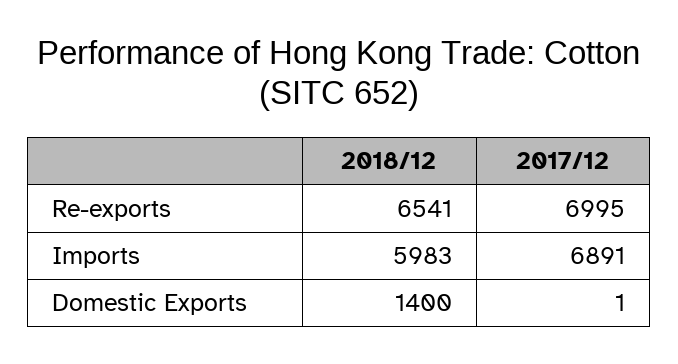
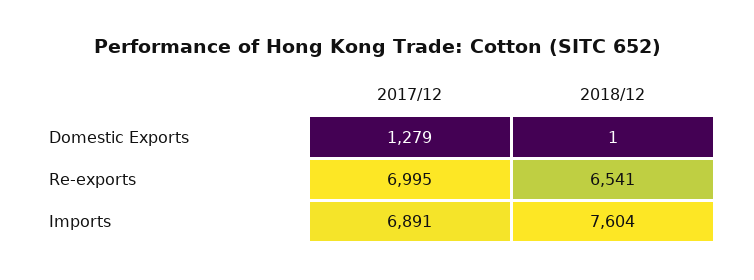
2018/12, Imports: 5983 -> 7604
2018/12, Domestic Exports: 1400 -> 1
2017/12, Domestic Exports: 1 -> 1279

